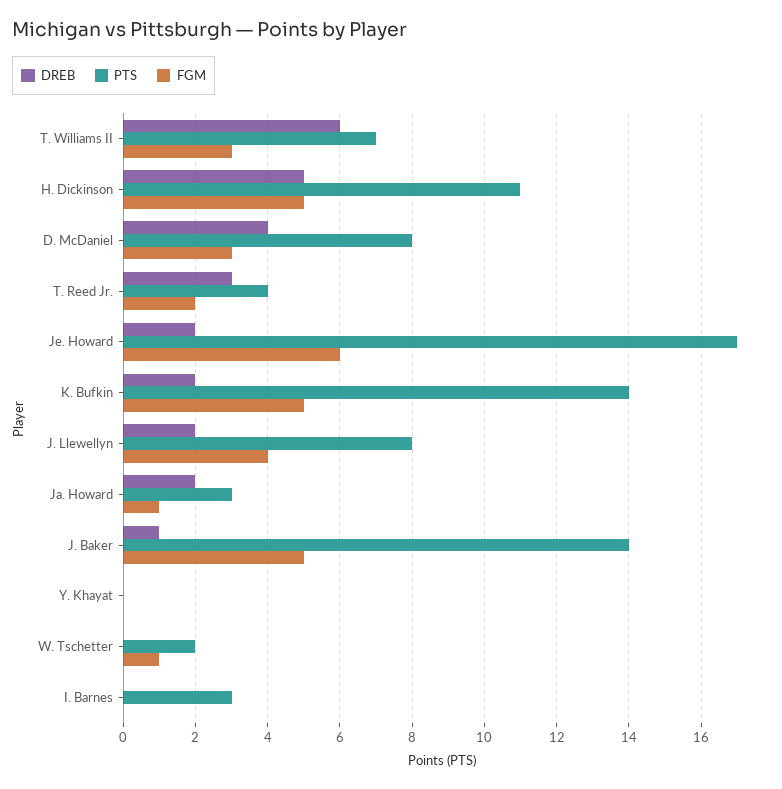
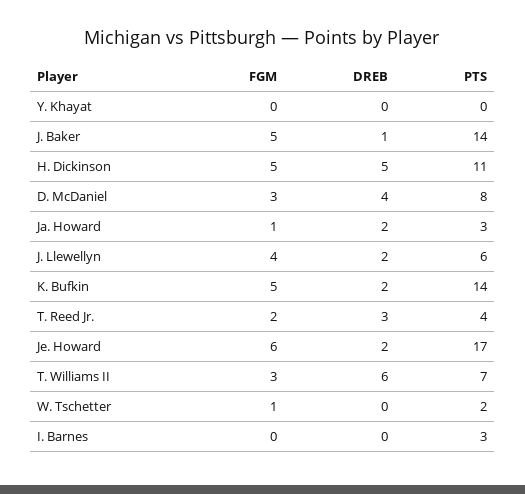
PTS, J. Llewellyn: 8 -> 6

